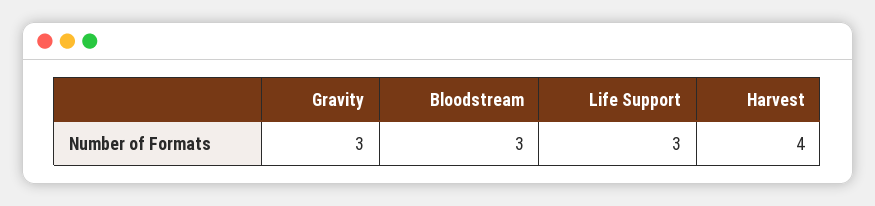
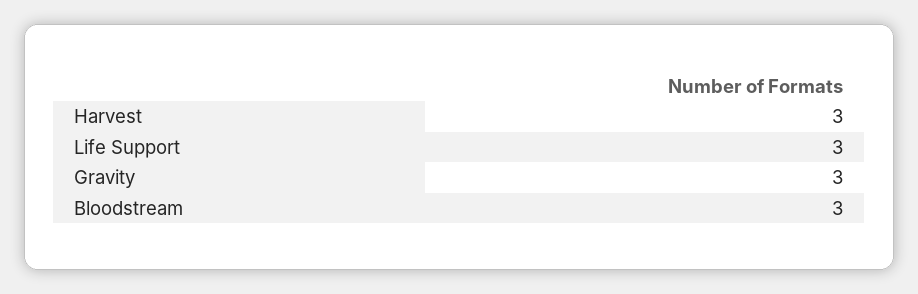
Harvest: 4 -> 3

